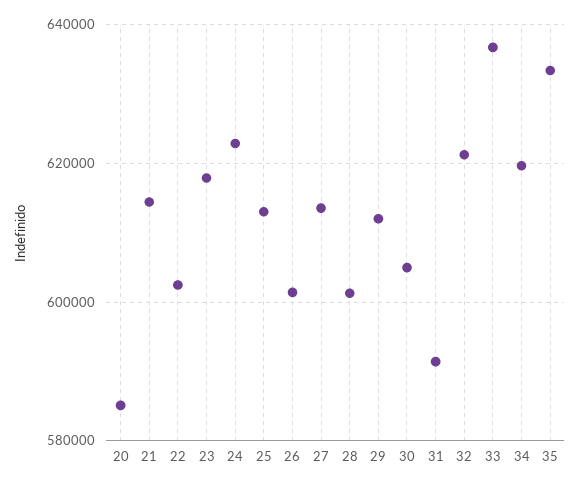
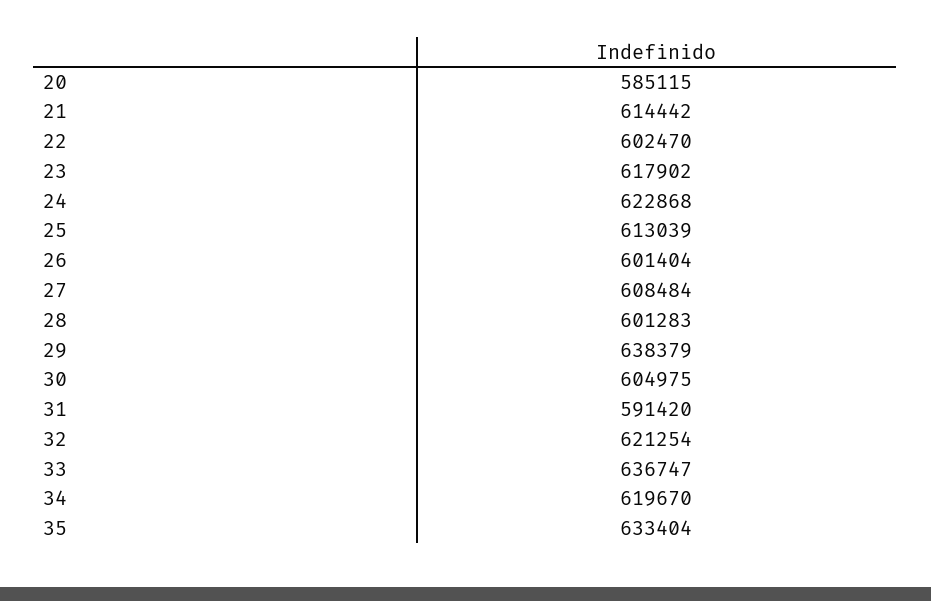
27: 614000 -> 608484
29: 612000 -> 638379

